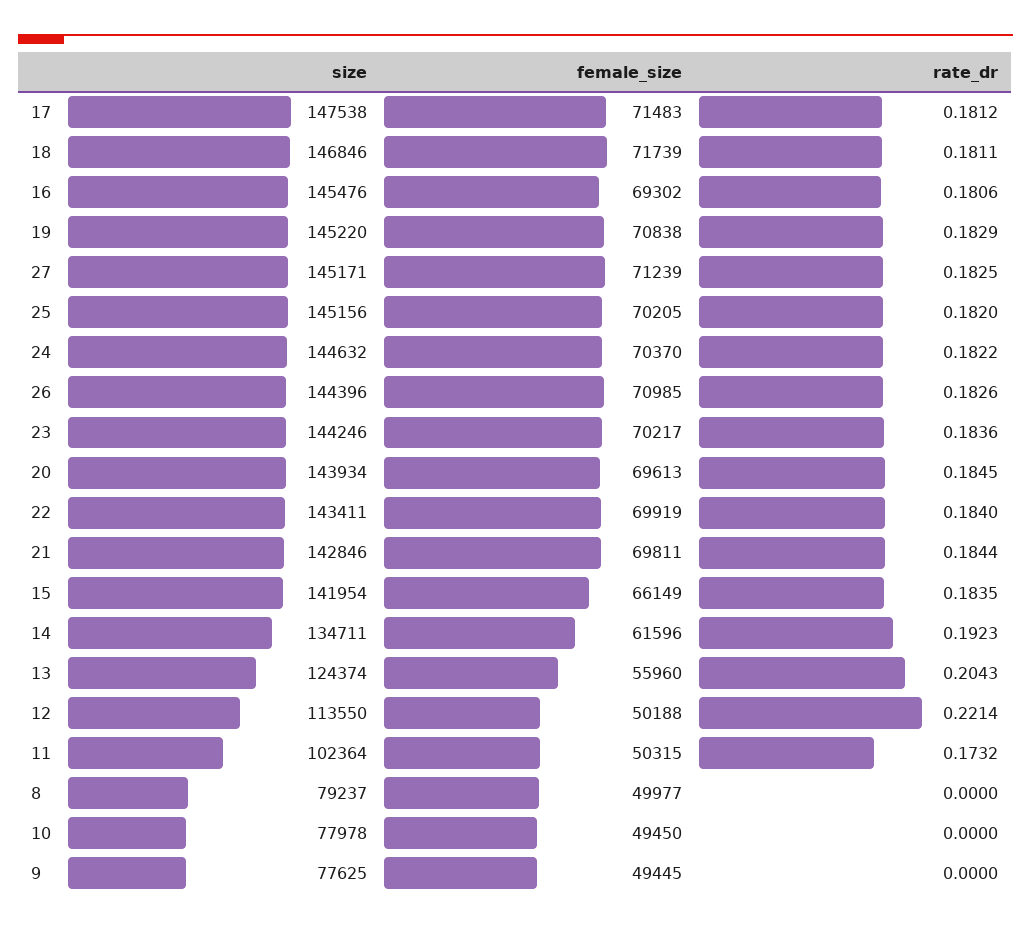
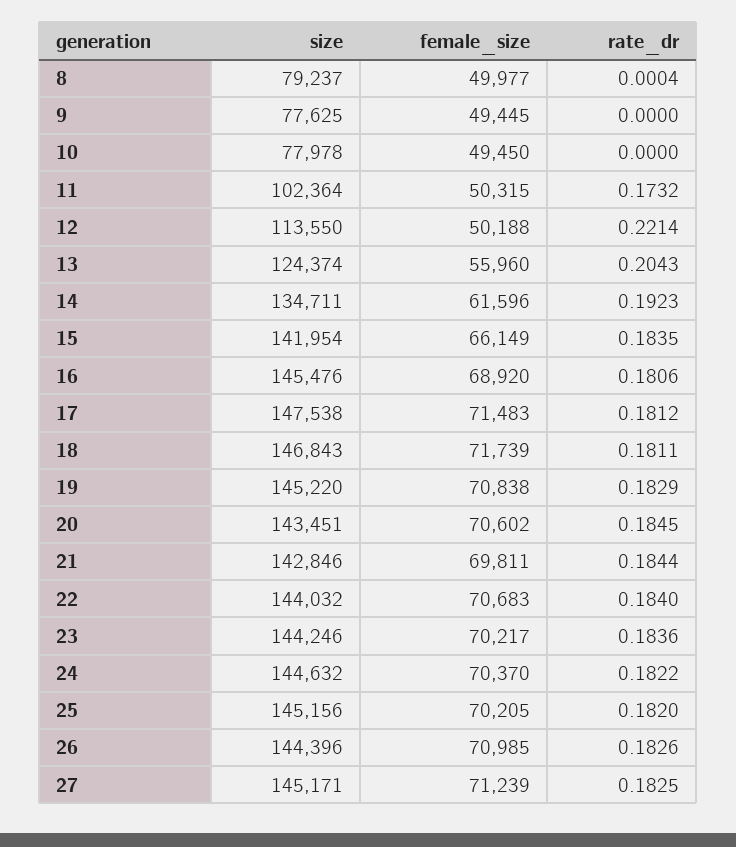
size, 18: 146846 -> 146843
female_size, 16: 69302 -> 68920
size, 20: 143934 -> 143451
female_size, 20: 69613 -> 70602
size, 22: 143411 -> 144032
female_size, 22: 69919 -> 70683
rate_dr, 8: 0 -> 0.0004

